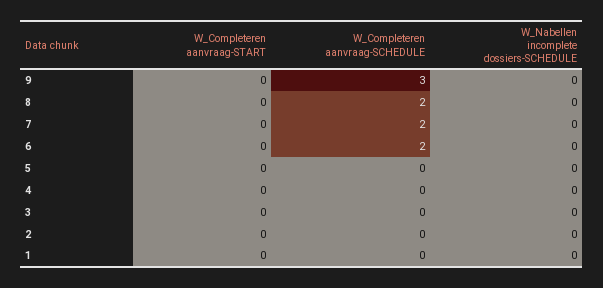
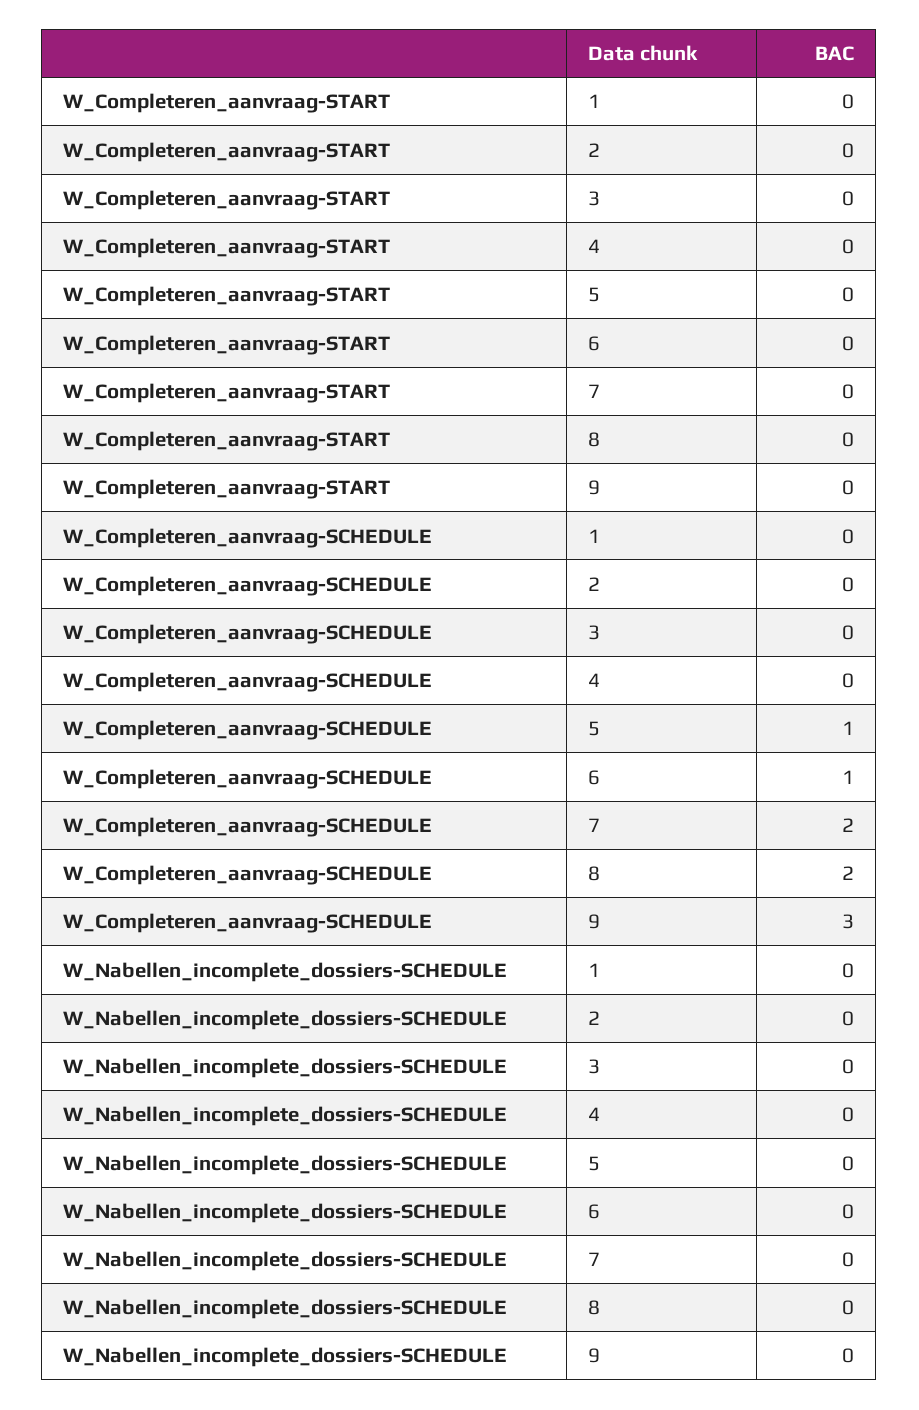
W_Completeren aanvraag-SCHEDULE, 6: 2 -> 1
W_Completeren aanvraag-SCHEDULE, 5: 0 -> 1

